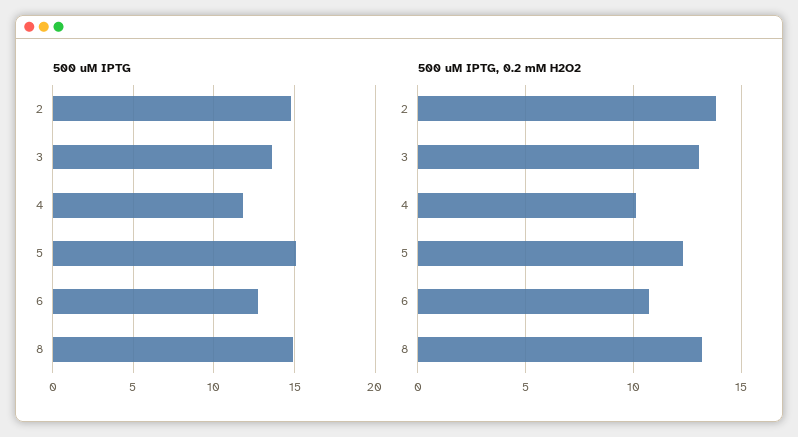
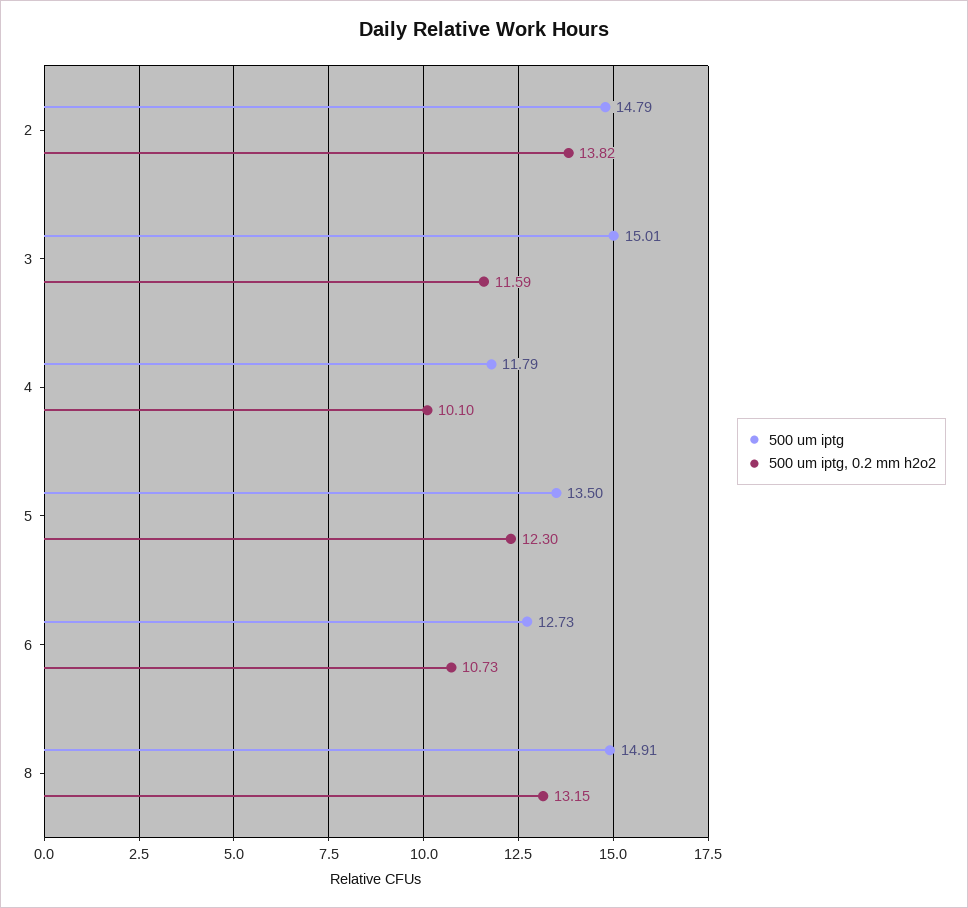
500 uM IPTG, 3: 13.5 -> 15.01
500 uM IPTG, 5: 15 -> 13.5
500 uM IPTG, 0.2 mM H2O2, 3: 13 -> 11.59

